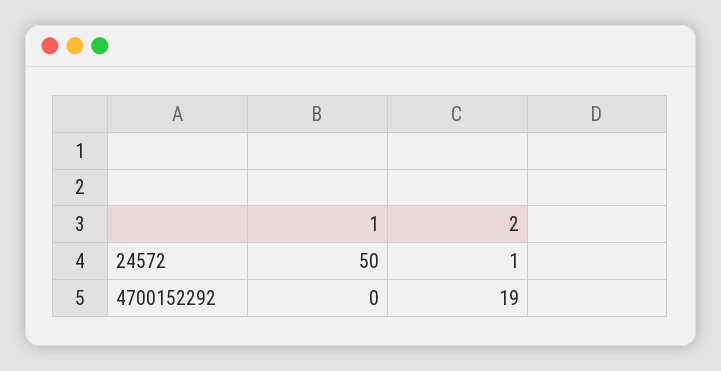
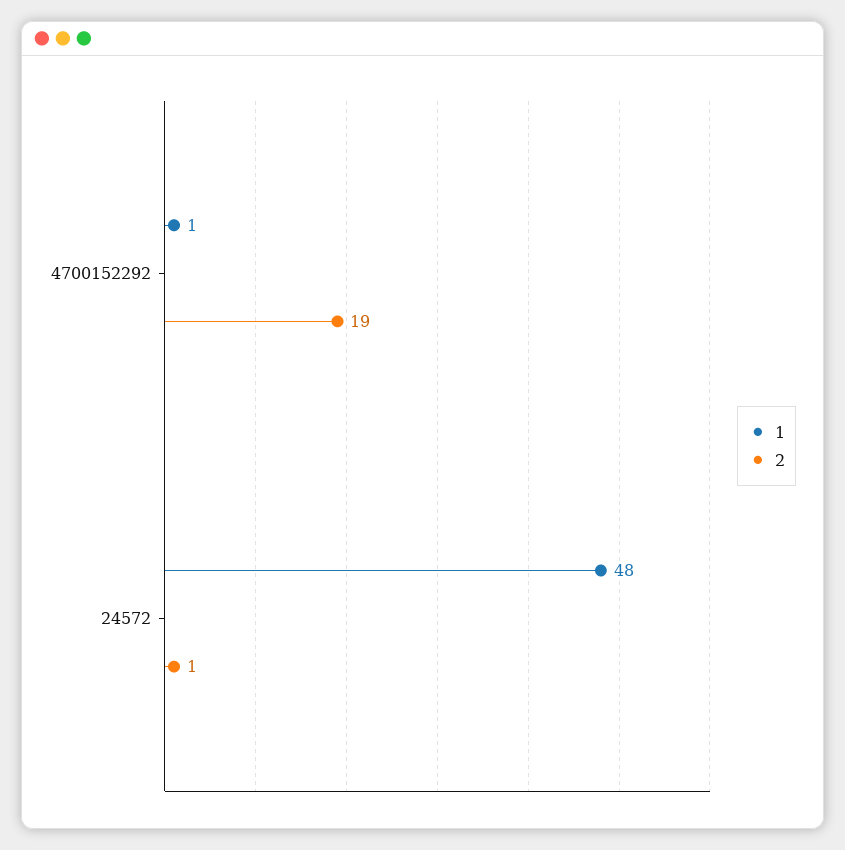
1, 24572: 50 -> 48
1, 4700152292: 0 -> 1

